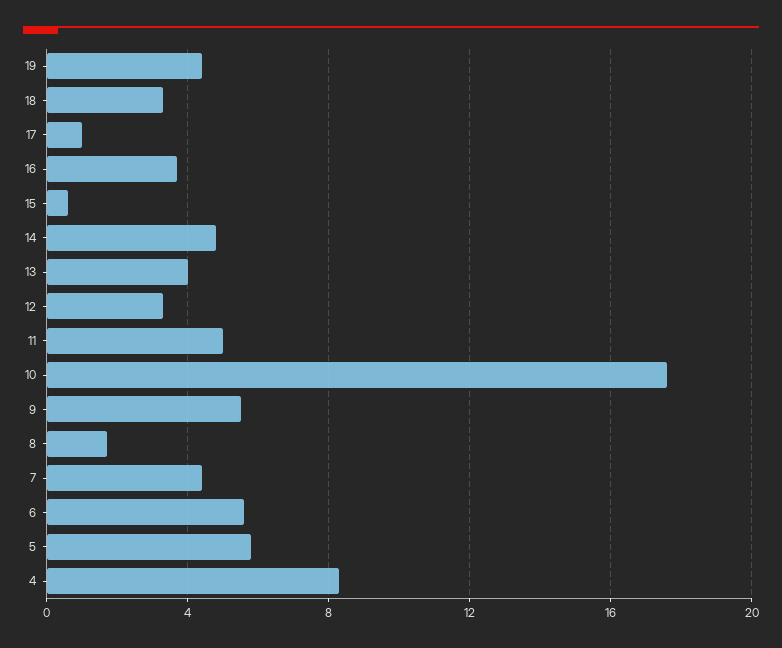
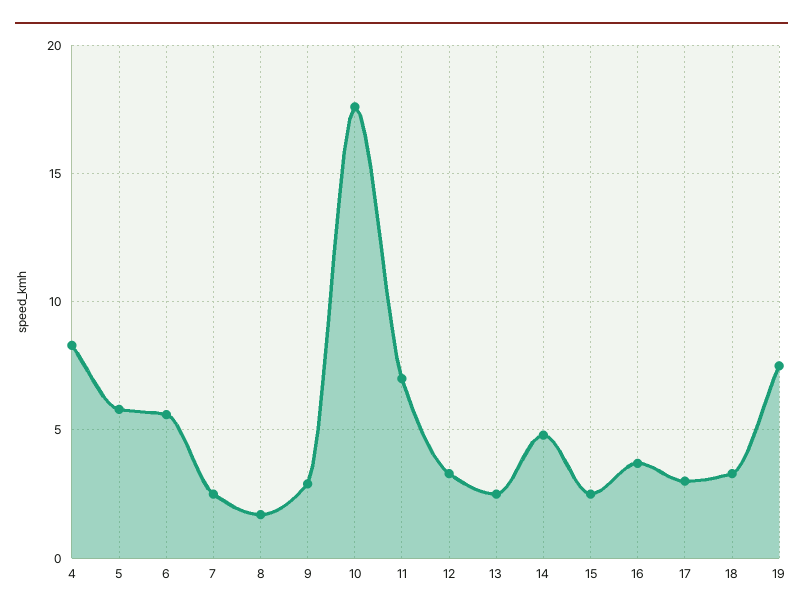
19: 4.5 -> 7.5
17: 1 -> 3
15: 0.5 -> 2.5
13: 4 -> 2.5
11: 5 -> 7
9: 5.5 -> 3
7: 4.5 -> 2.5

